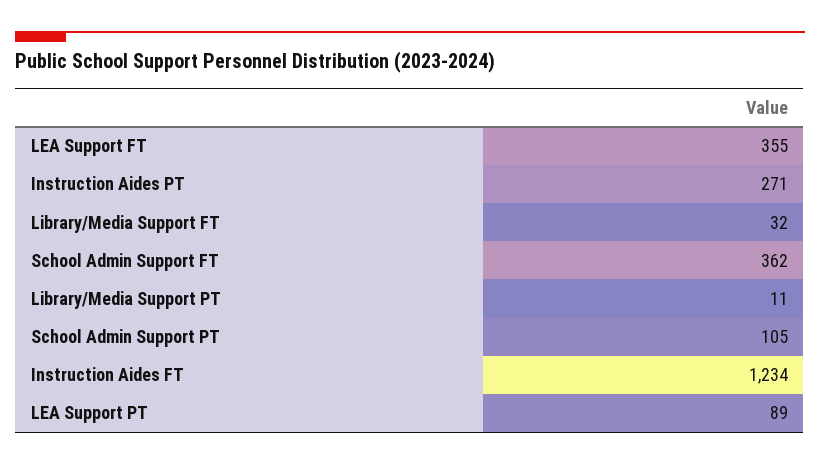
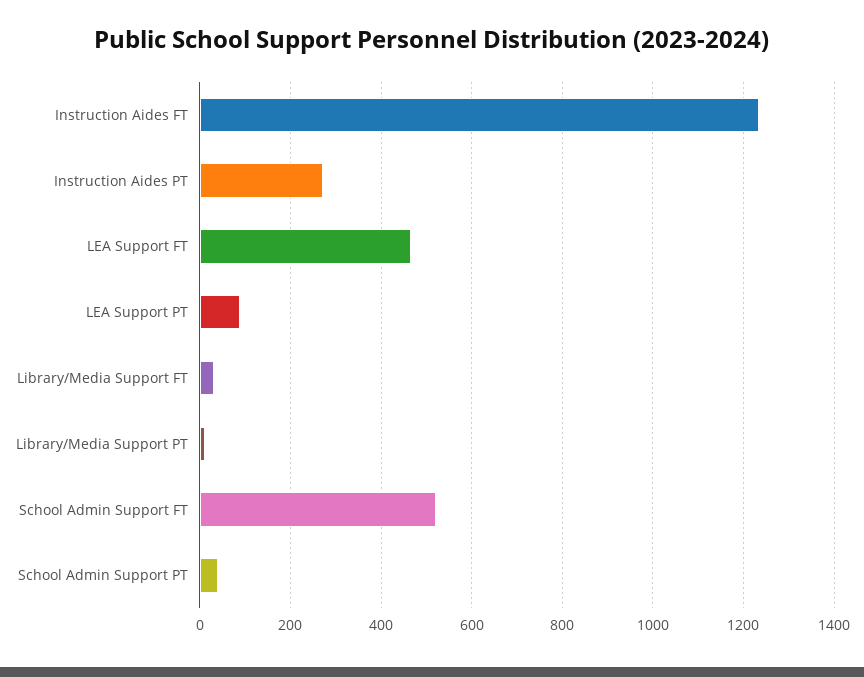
LEA Support FT: 355 -> 460
School Admin Support FT: 362 -> 520
School Admin Support PT: 105 -> 40

